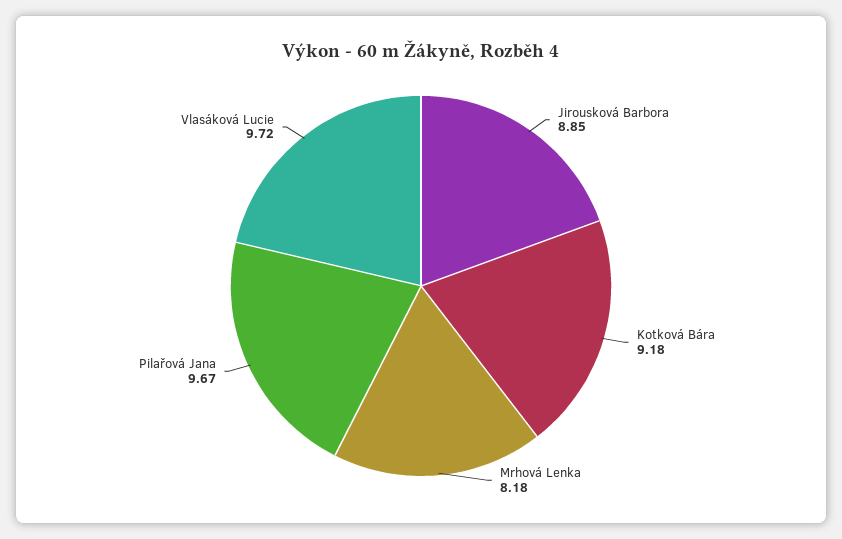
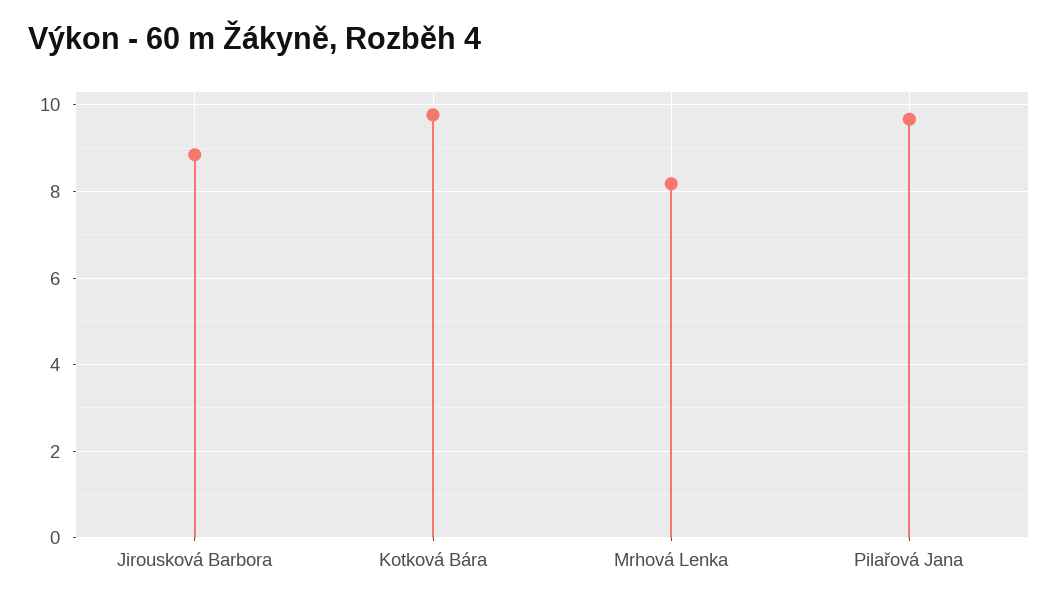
Kotková Bára: 9.18 -> 9.8
Vlasáková Lucie: 9.72 -> none

